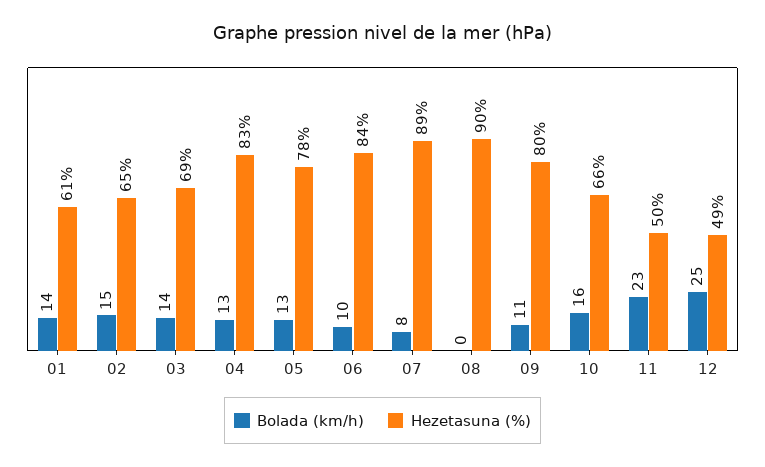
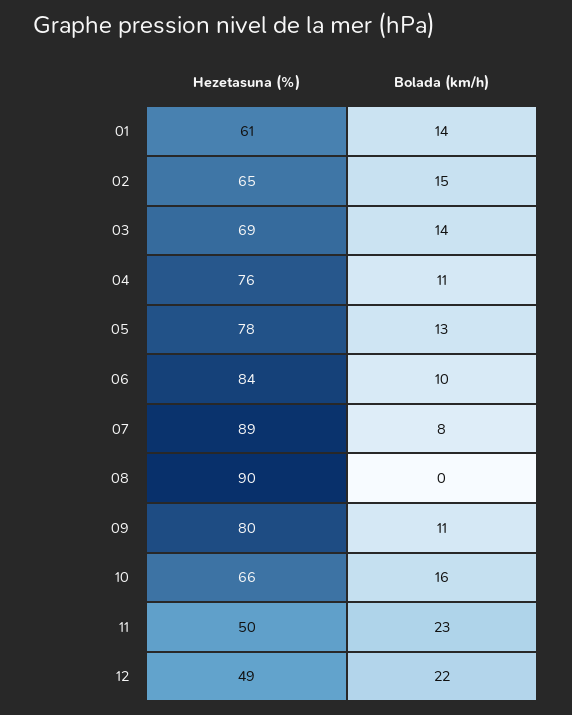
Bolada (km/h), 04: 13 -> 11
Hezetasuna (%), 04: 83 -> 76
Bolada (km/h), 12: 25 -> 22

